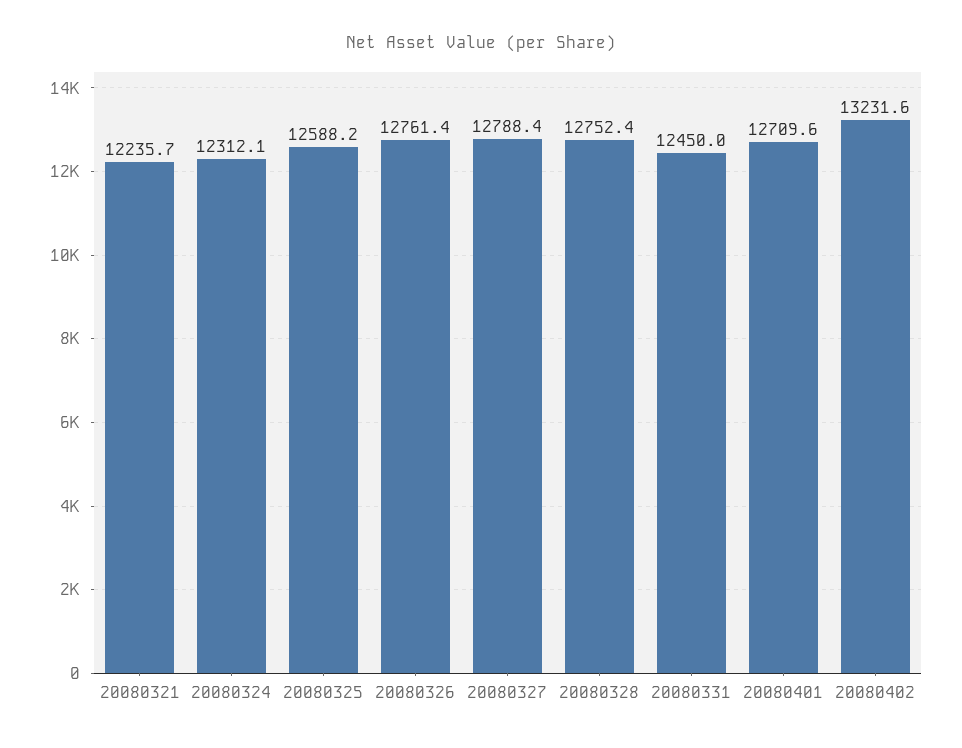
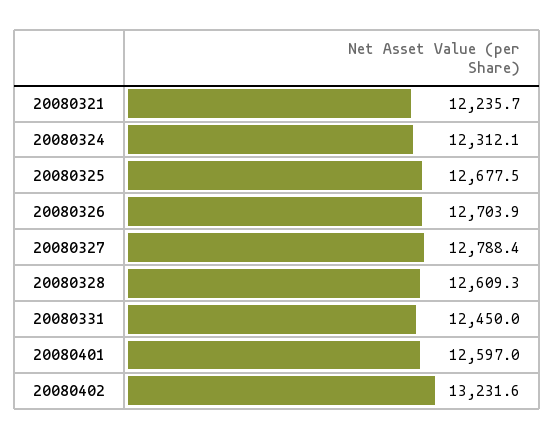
20080325: 12588.2 -> 12677.5
20080326: 12761.4 -> 12703.9
20080328: 12752.4 -> 12609.3
20080401: 12709.6 -> 12597

